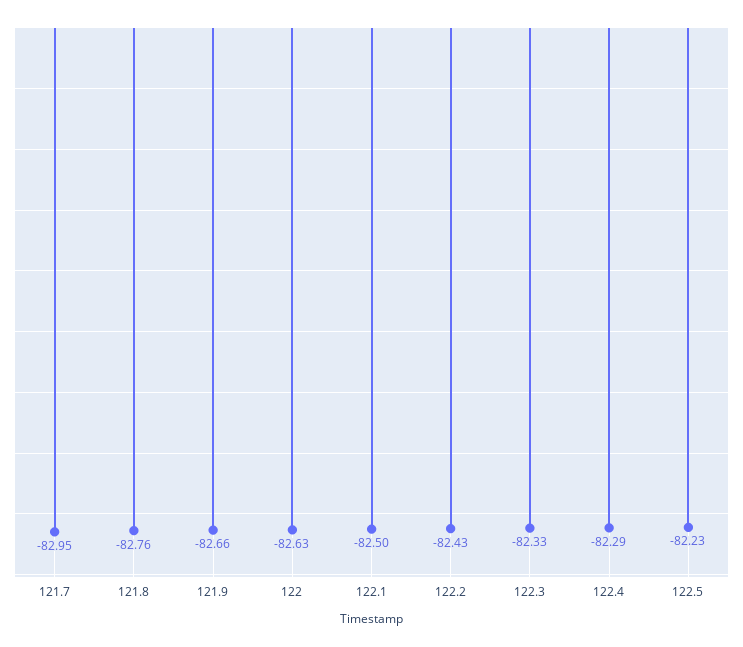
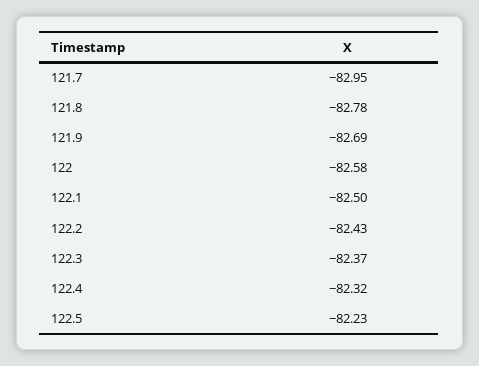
121.8: -82.76 -> -82.78
121.9: -82.66 -> -82.69
122: -82.63 -> -82.58
122.3: -82.33 -> -82.37
122.4: -82.29 -> -82.32

